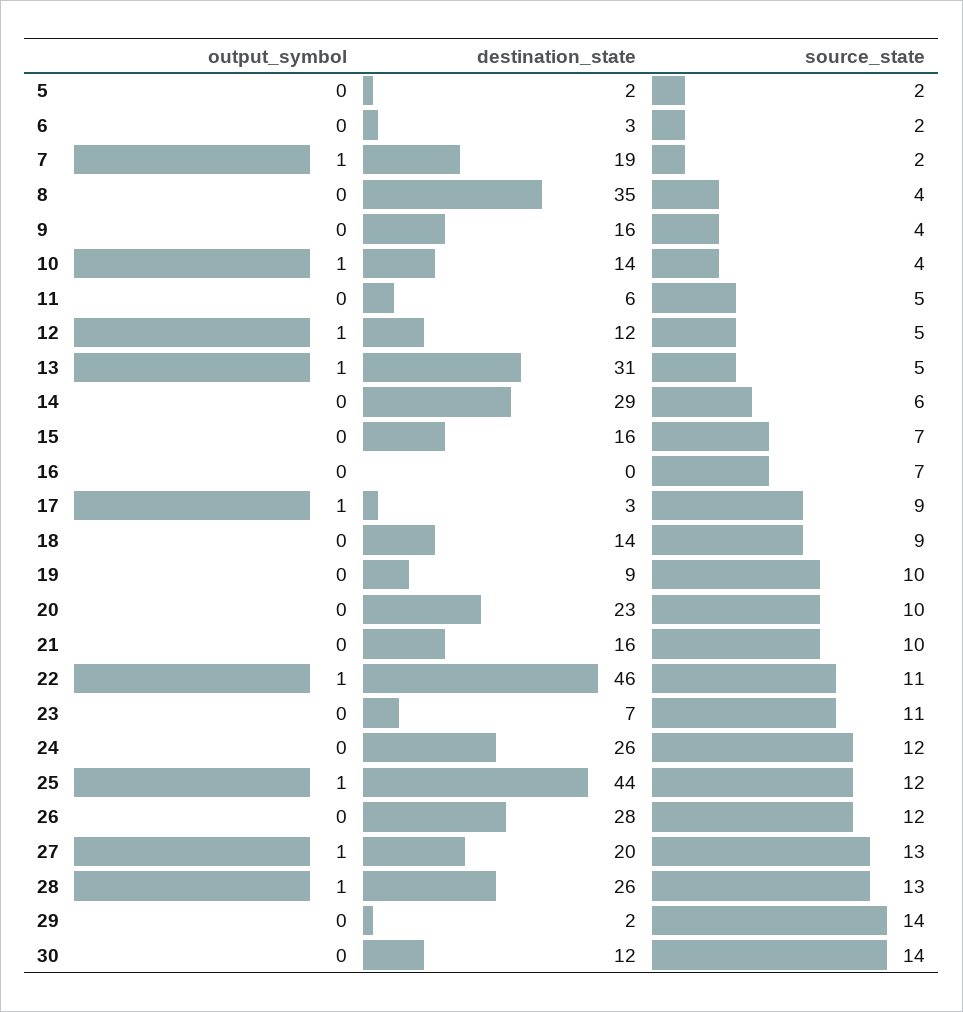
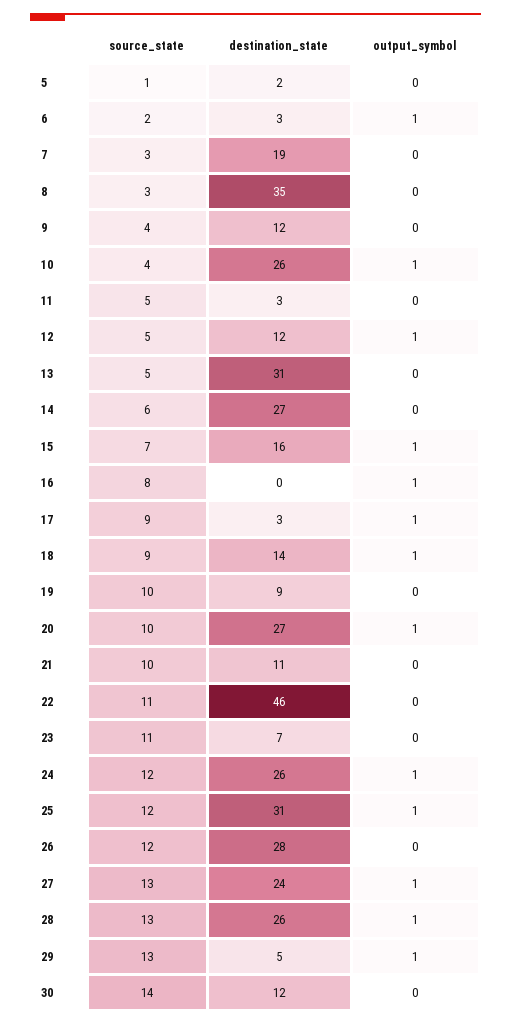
source_state, 5: 2 -> 1
output_symbol, 6: 0 -> 1
output_symbol, 7: 1 -> 0
source_state, 7: 2 -> 3
source_state, 8: 4 -> 3
destination_state, 9: 16 -> 12
destination_state, 10: 14 -> 26
destination_state, 11: 6 -> 3
output_symbol, 13: 1 -> 0
destination_state, 14: 29 -> 27
output_symbol, 15: 0 -> 1
output_symbol, 16: 0 -> 1
source_state, 16: 7 -> 8
output_symbol, 18: 0 -> 1
output_symbol, 20: 0 -> 1
destination_state, 20: 23 -> 27
destination_state, 21: 16 -> 11
output_symbol, 22: 1 -> 0
output_symbol, 24: 0 -> 1
destination_state, 25: 44 -> 31
destination_state, 27: 20 -> 24
output_symbol, 29: 0 -> 1
destination_state, 29: 2 -> 5
source_state, 29: 14 -> 13

